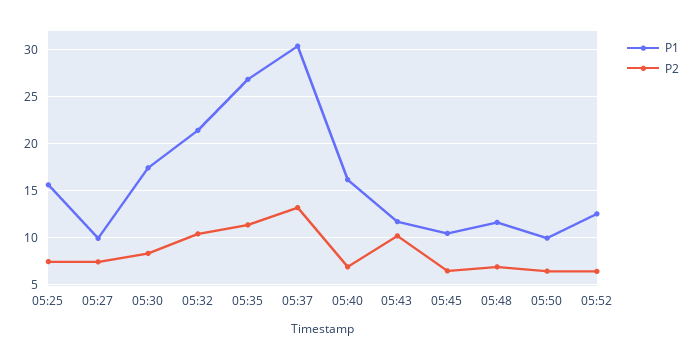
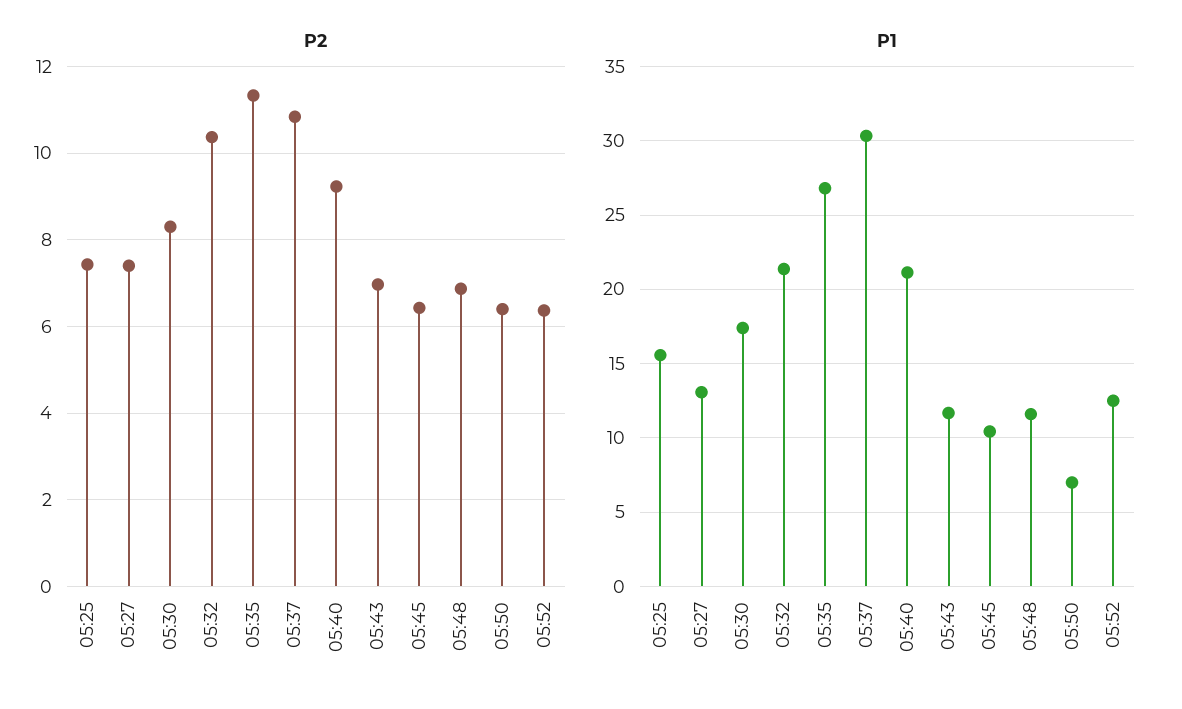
P1, 05:27: 10 -> 13
P2, 05:37: 13 -> 10.8
P1, 05:40: 16 -> 21
P2, 05:40: 7 -> 9.2
P2, 05:43: 10 -> 7
P1, 05:50: 10 -> 7

